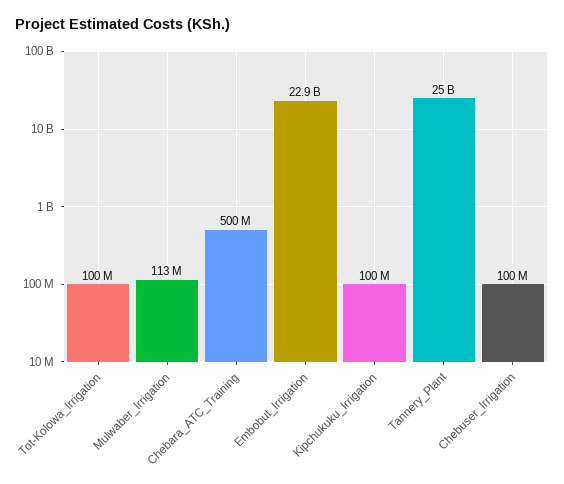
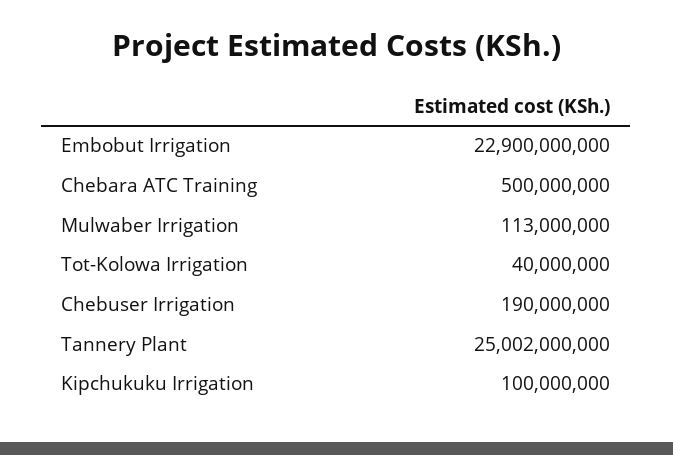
Tot-Kolowa_Irrigation: 100000000 -> 40000000
Chebuser_Irrigation: 100000000 -> 190000000

